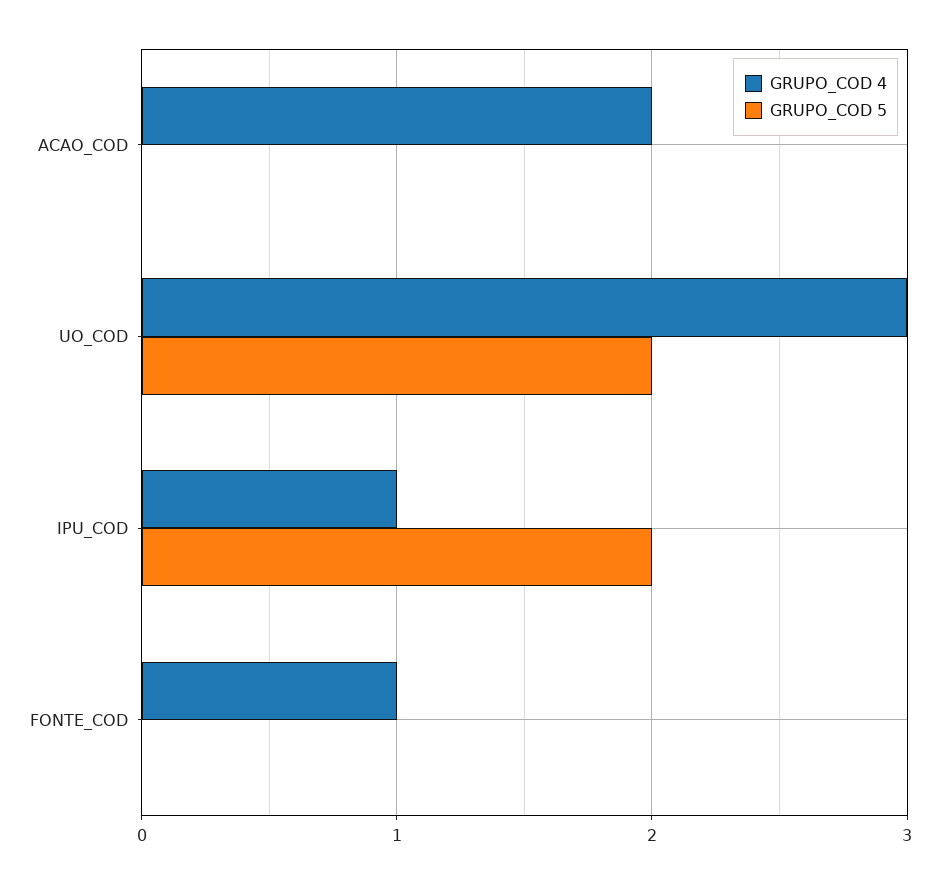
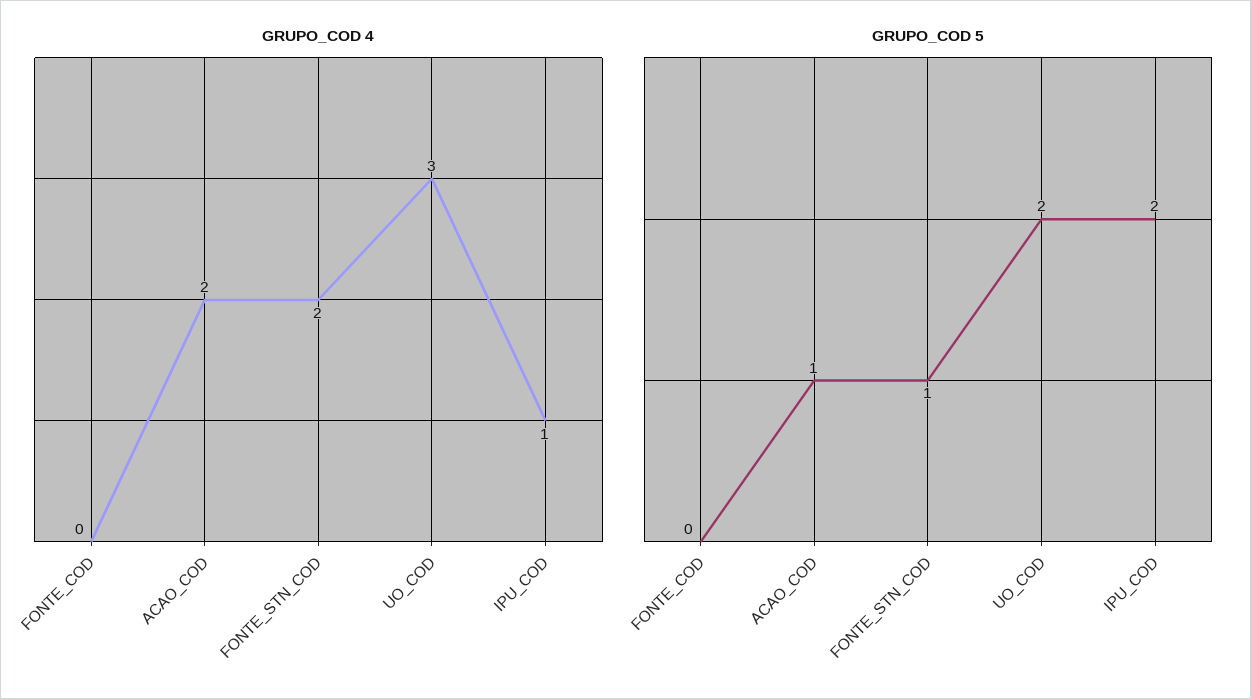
GRUPO_COD 5, ACAO_COD: 0 -> 1
GRUPO_COD 4, FONTE_COD: 1 -> 0
GRUPO_COD 4, FONTE_STN_COD: none -> 2
GRUPO_COD 5, FONTE_STN_COD: none -> 1

